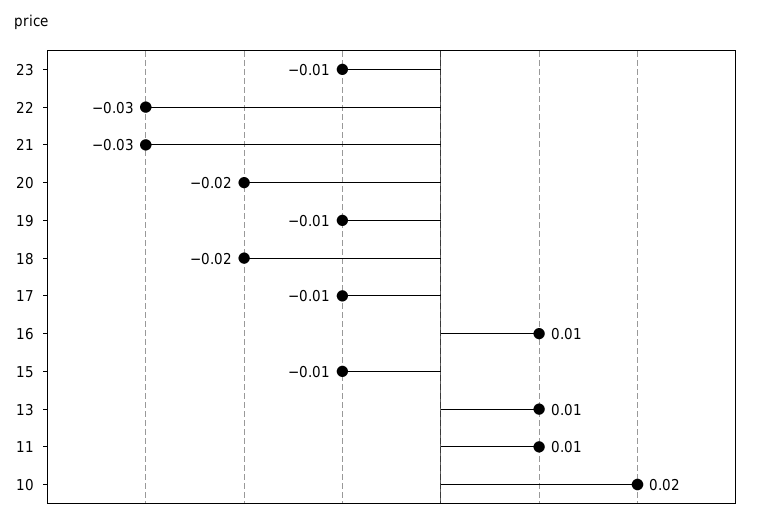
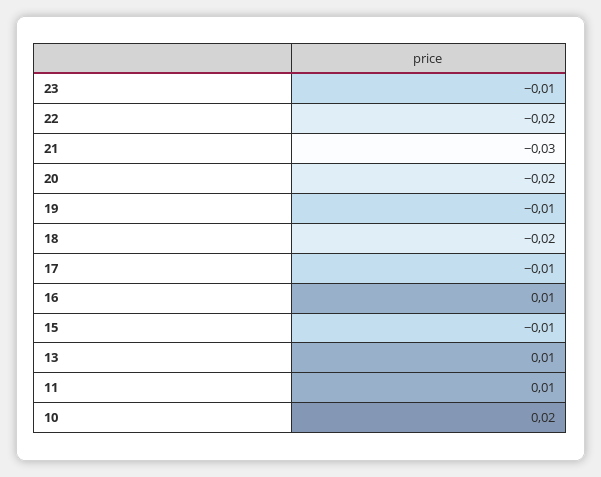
22: -0.03 -> -0.02

